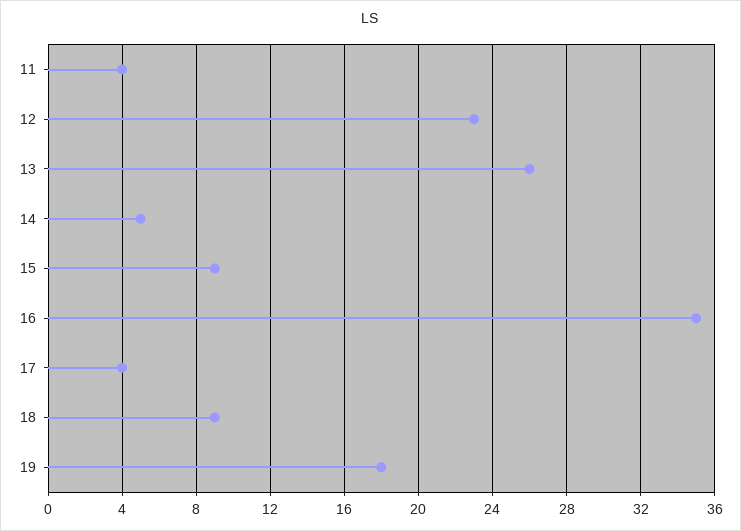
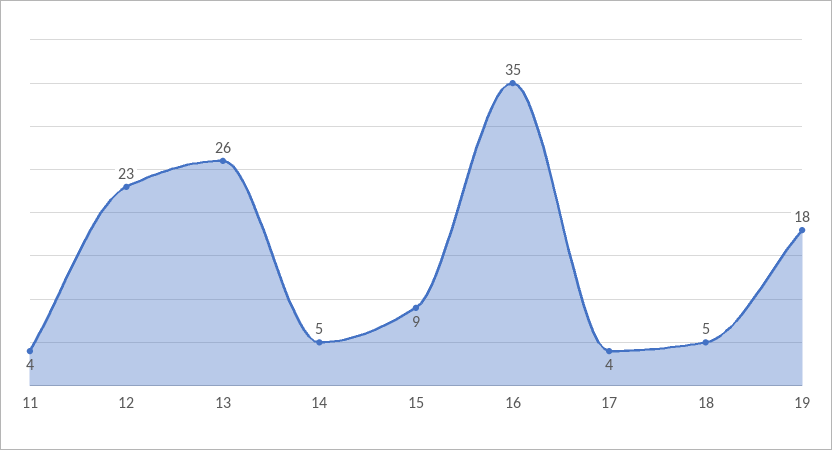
18: 9 -> 5

